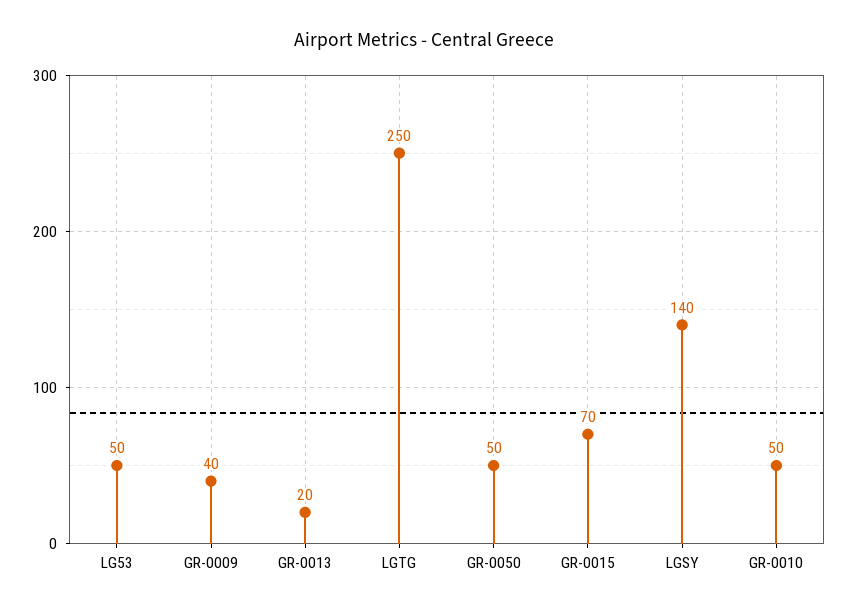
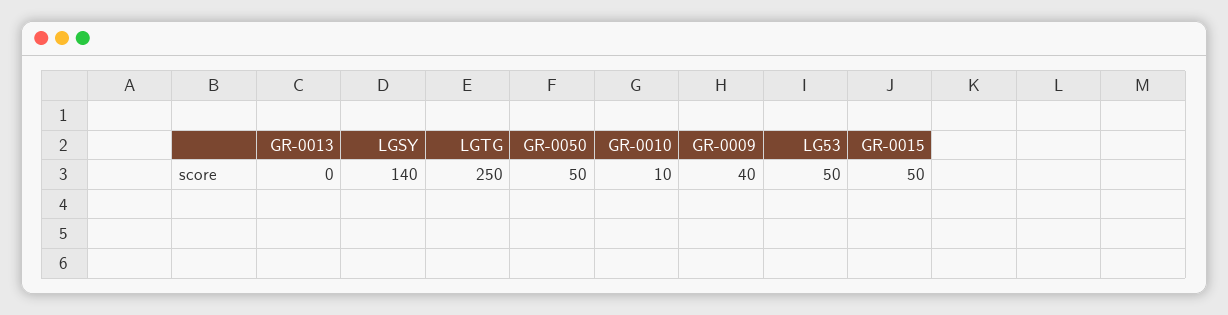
GR-0013: 20 -> 0
GR-0015: 70 -> 50
GR-0010: 50 -> 10

